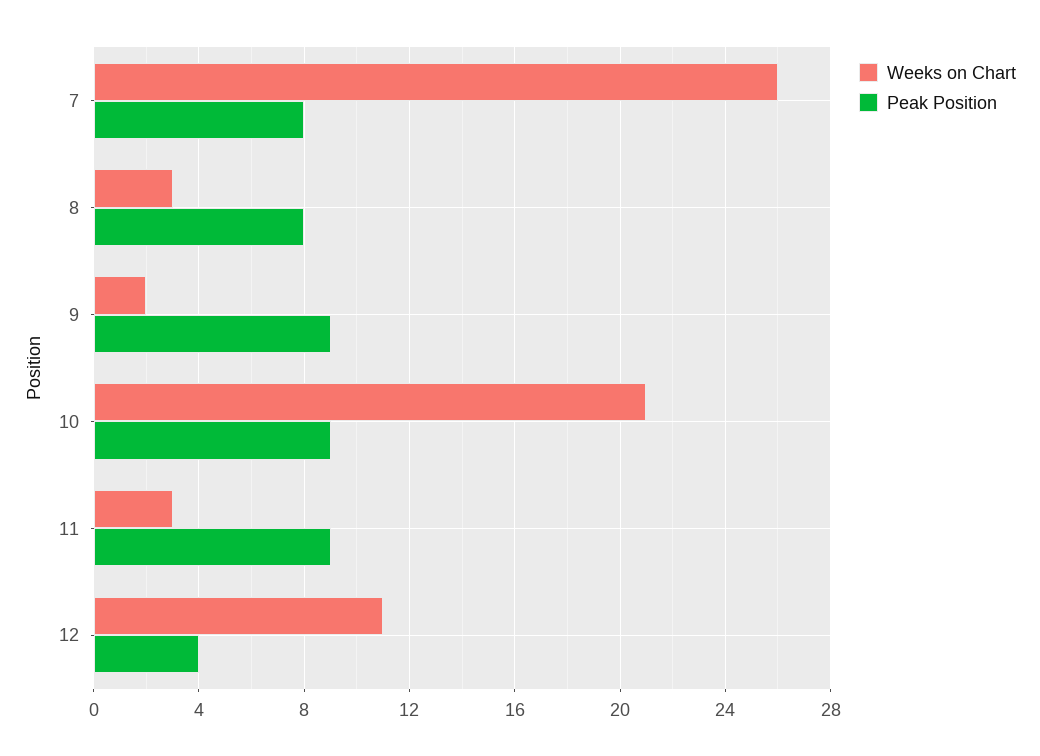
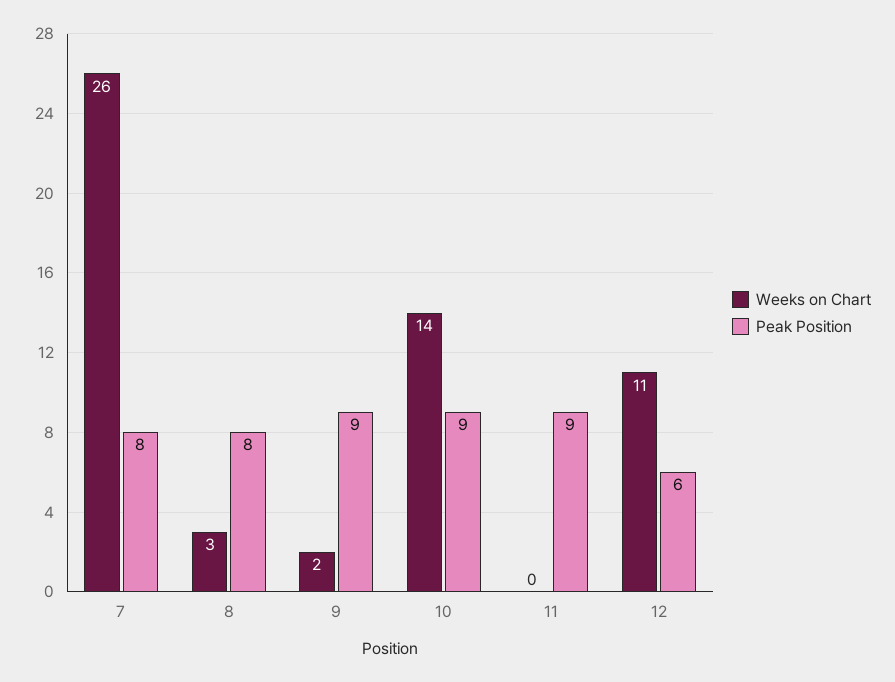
Weeks on Chart, 10: 21 -> 14
Weeks on Chart, 11: 3 -> 0
Peak Position, 12: 4 -> 6

